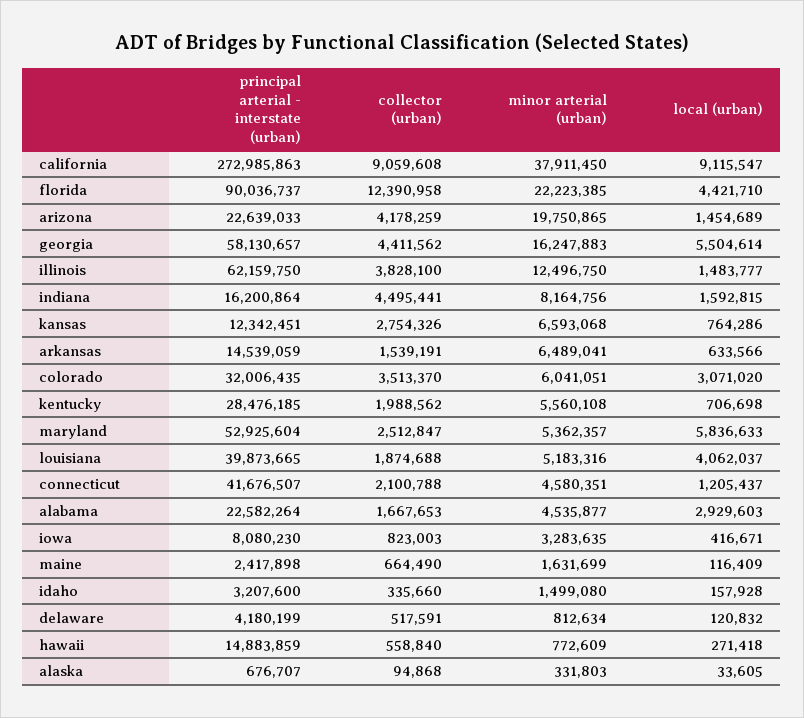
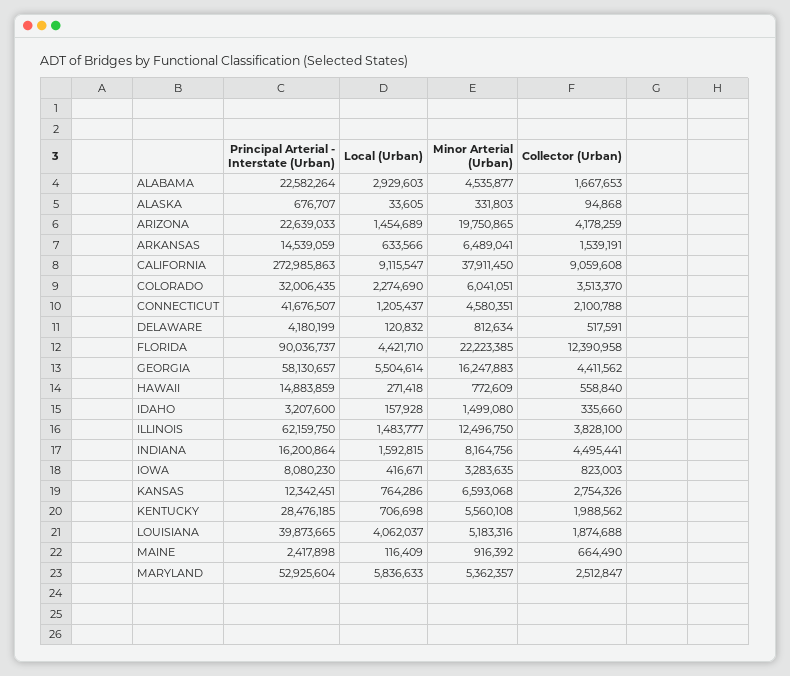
local (urban), colorado: 3071020 -> 2274690
minor arterial (urban), maine: 1631699 -> 916392

